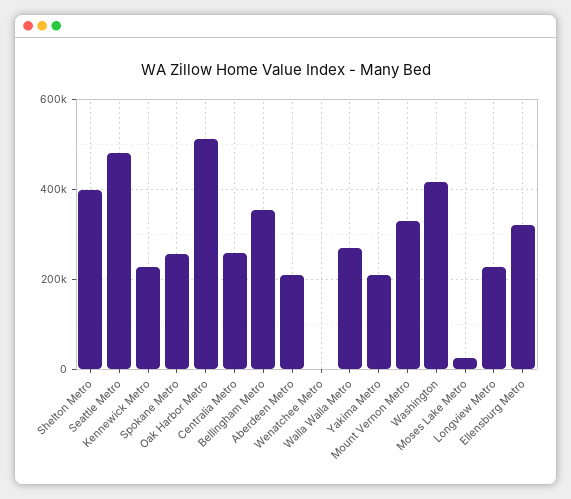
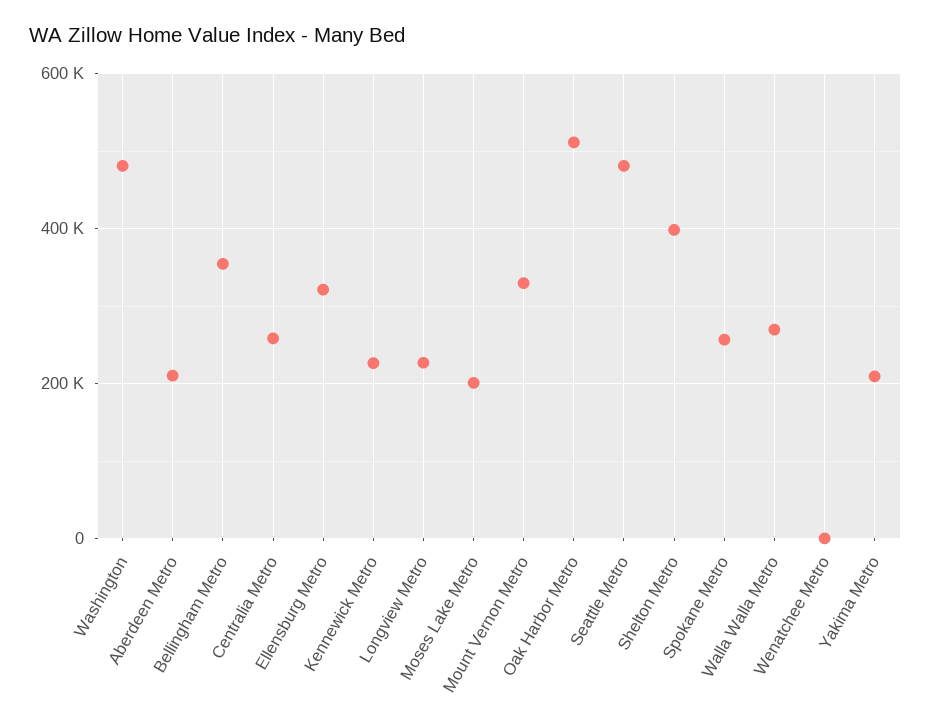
Washington: 420000 -> 480000
Moses Lake Metro: 20000 -> 200000

